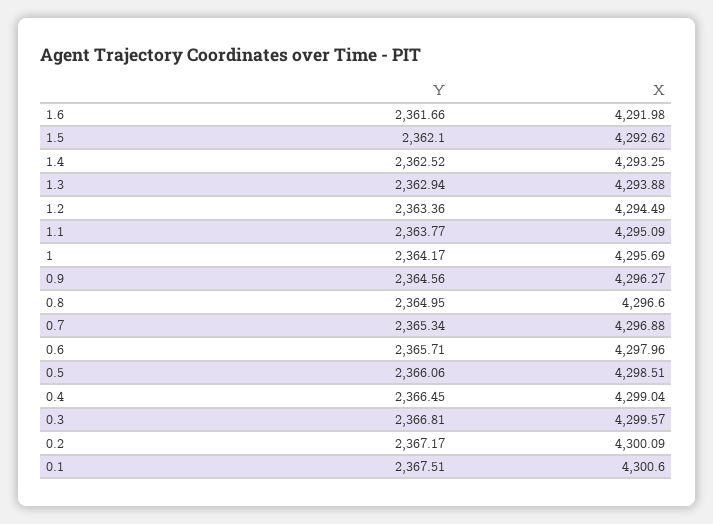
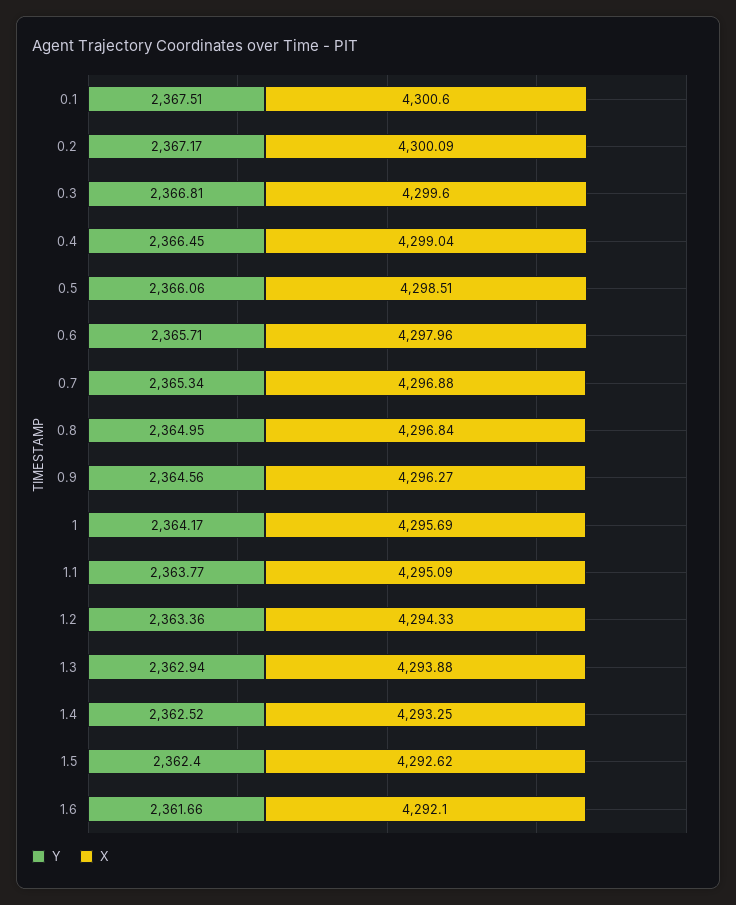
X, 1.6: 4291.98 -> 4292.1
Y, 1.5: 2362.1 -> 2362.4
X, 1.2: 4294.49 -> 4294.33
X, 0.8: 4296.6 -> 4296.84
X, 0.3: 4299.57 -> 4299.6

